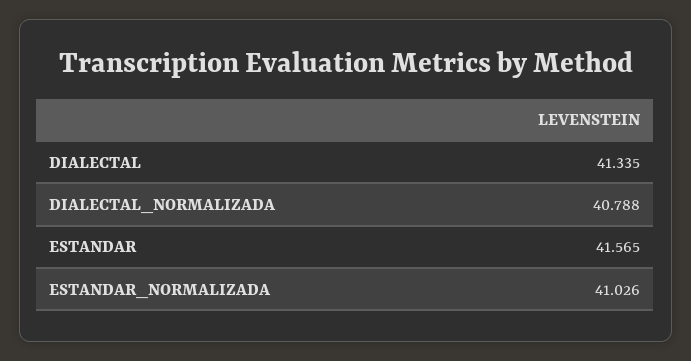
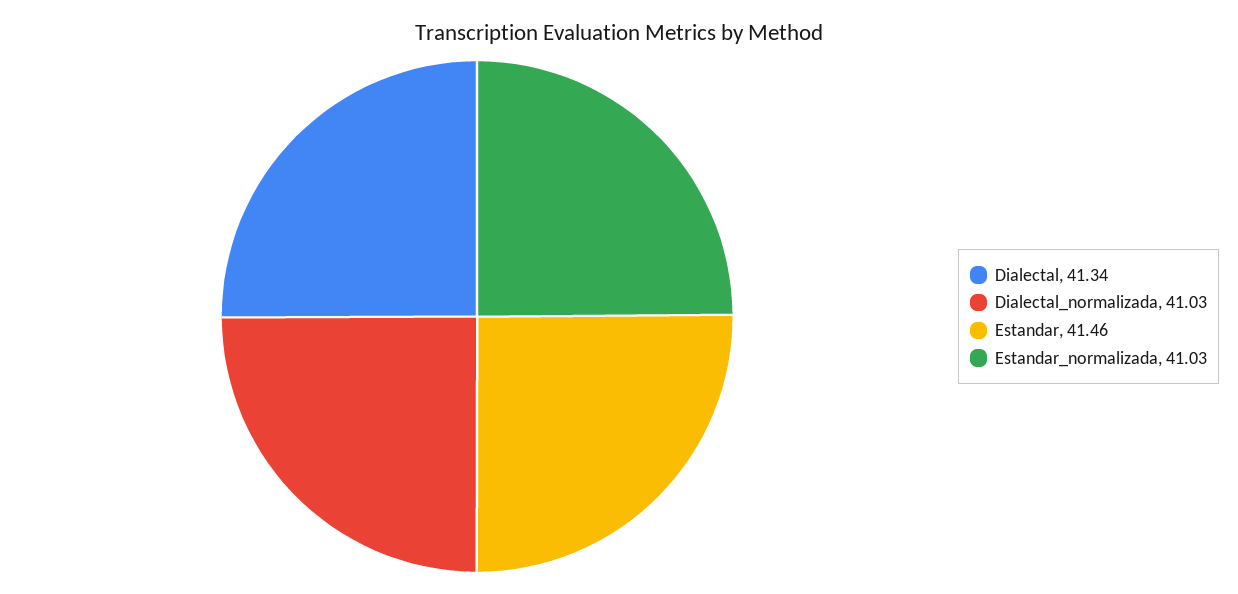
DIALECTAL_NORMALIZADA: 40.788 -> 41.03
ESTANDAR: 41.565 -> 41.46

